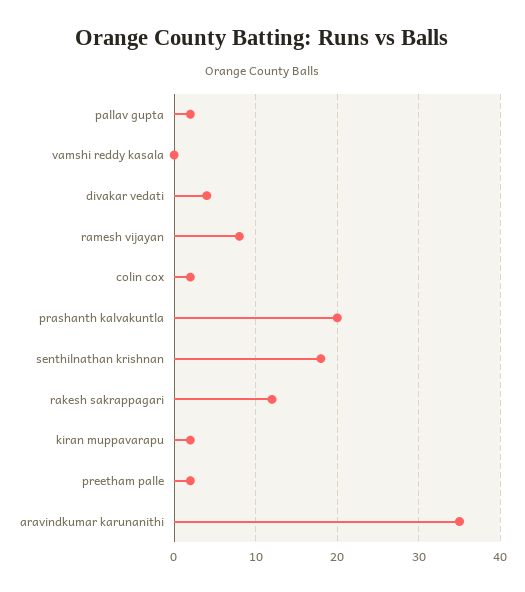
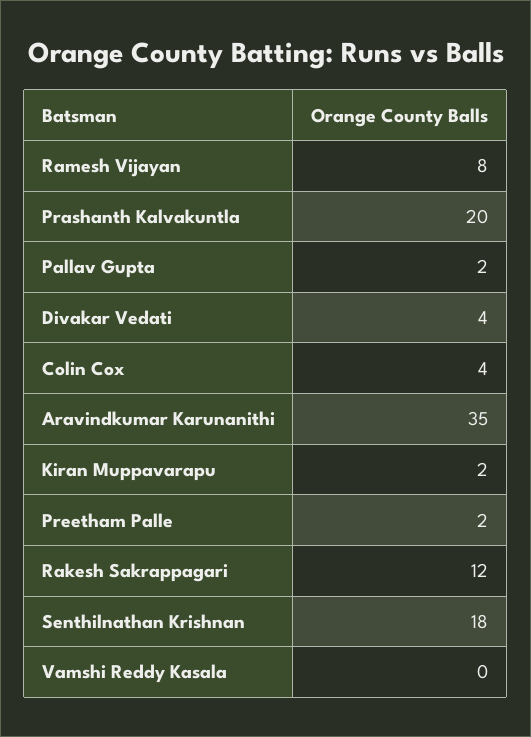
colin cox: 2 -> 4

